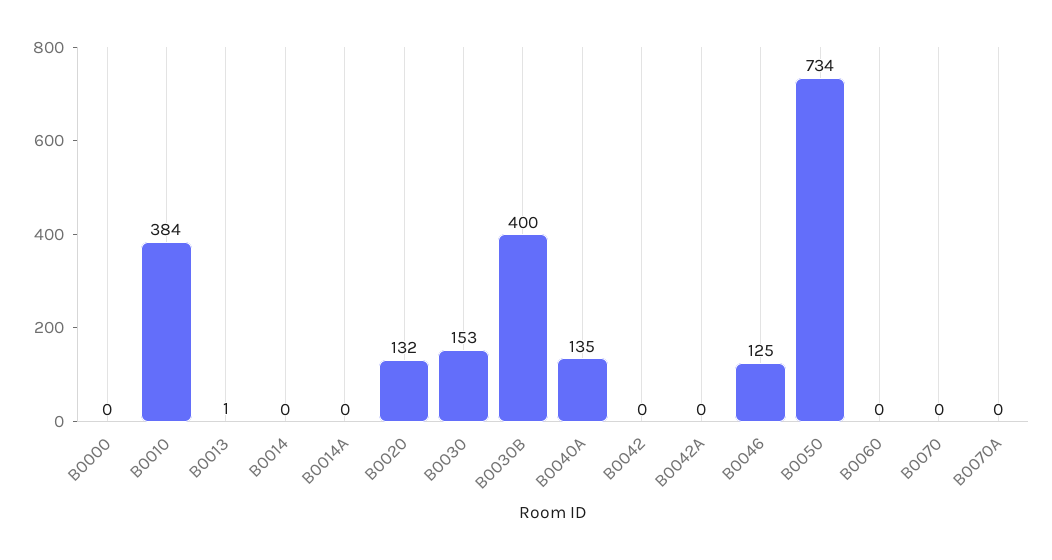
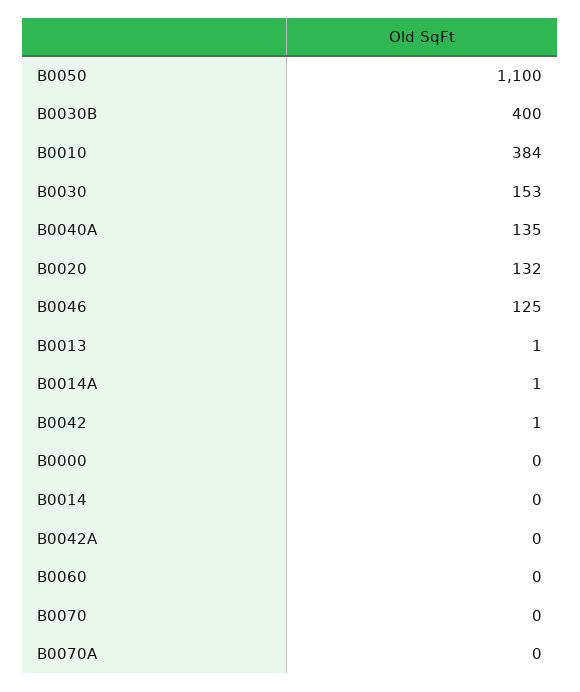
B0014A: 0 -> 1
B0042: 0 -> 1
B0050: 734 -> 1100

